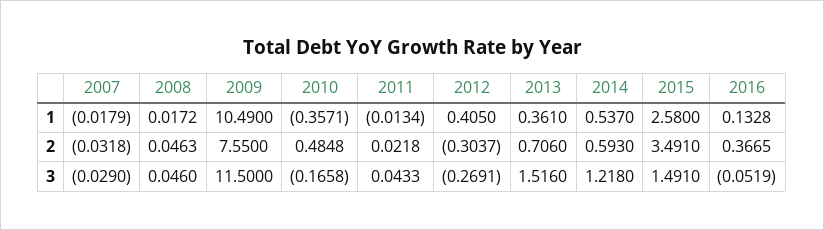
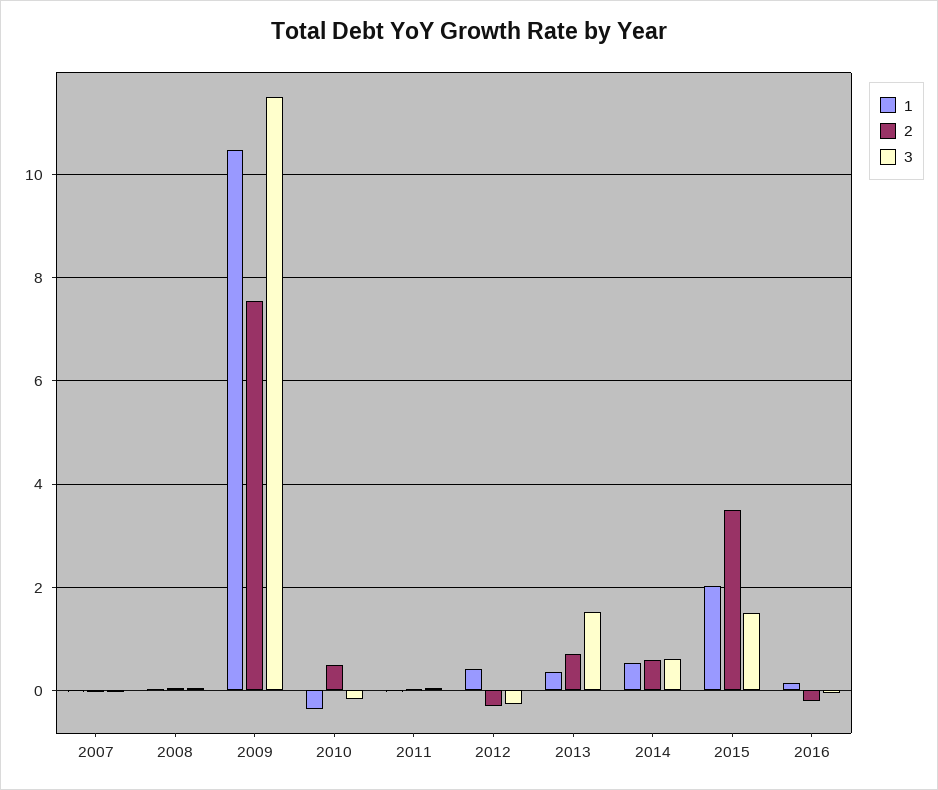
1, 2015: 2.58 -> 2
2, 2016: 0.3665 -> -0.2
3, 2014: 1.218 -> 0.6

